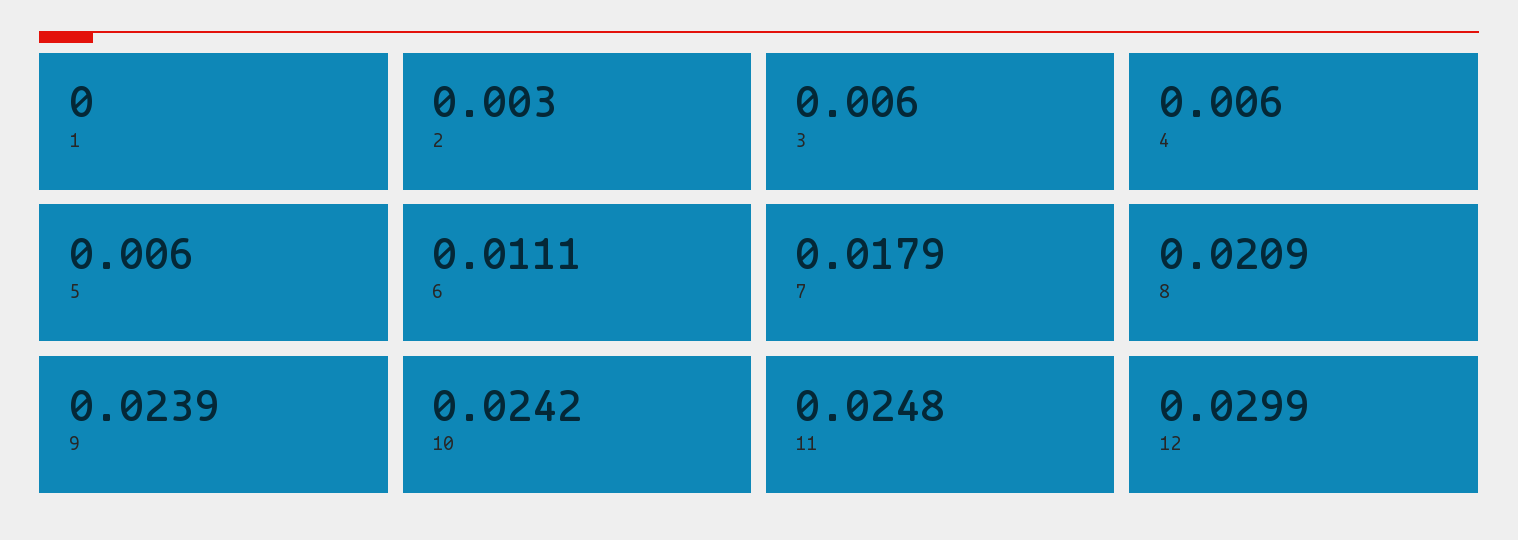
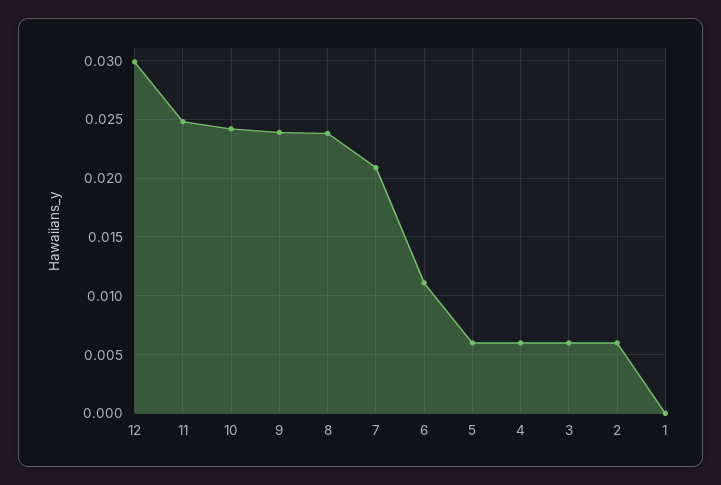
2: 0.003 -> 0.006
7: 0.0179 -> 0.021
8: 0.0209 -> 0.024

